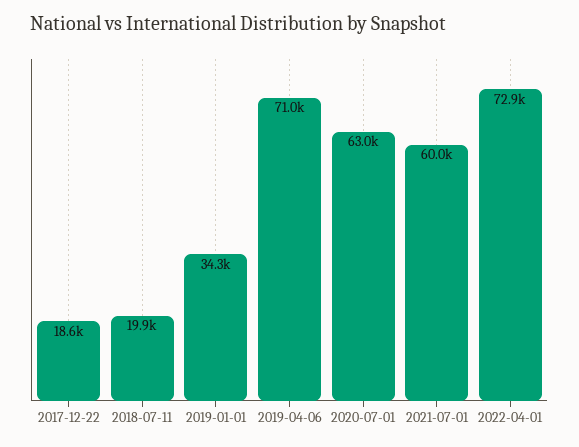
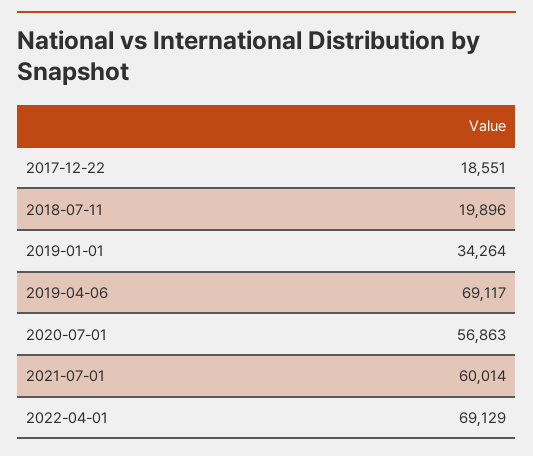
2019-04-06: 71000 -> 69117
2020-07-01: 63000 -> 56863
2022-04-01: 72900 -> 69129

